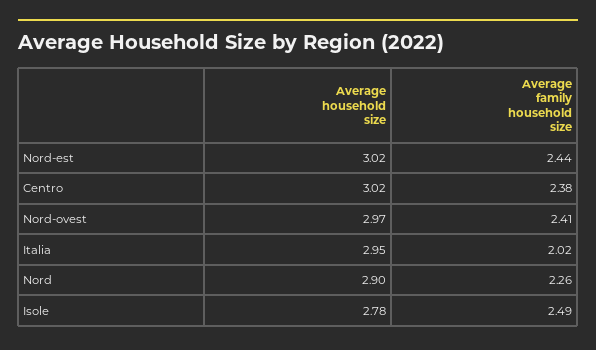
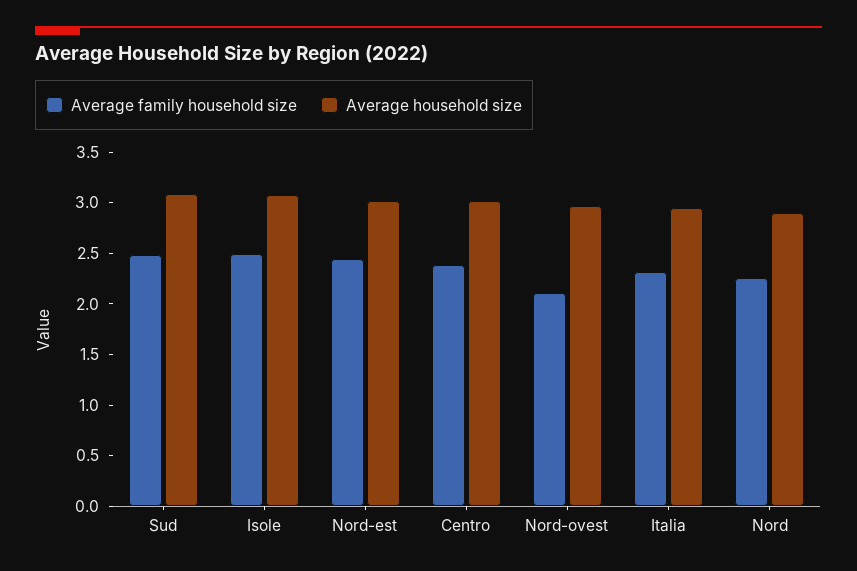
Average family household size, Nord-ovest: 2.41 -> 2.1
Average family household size, Italia: 2.02 -> 2.3
Average household size, Isole: 2.78 -> 3.1
Average family household size, Sud: none -> 2.5
Average household size, Sud: none -> 3.1

